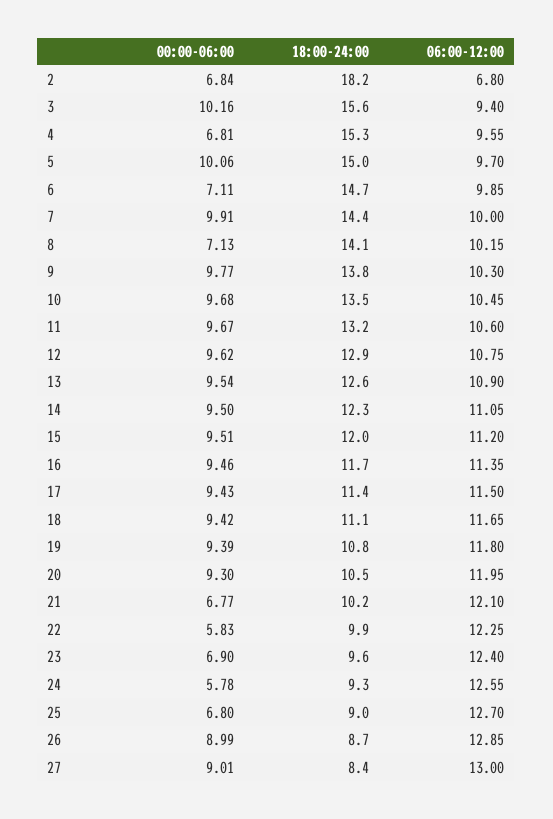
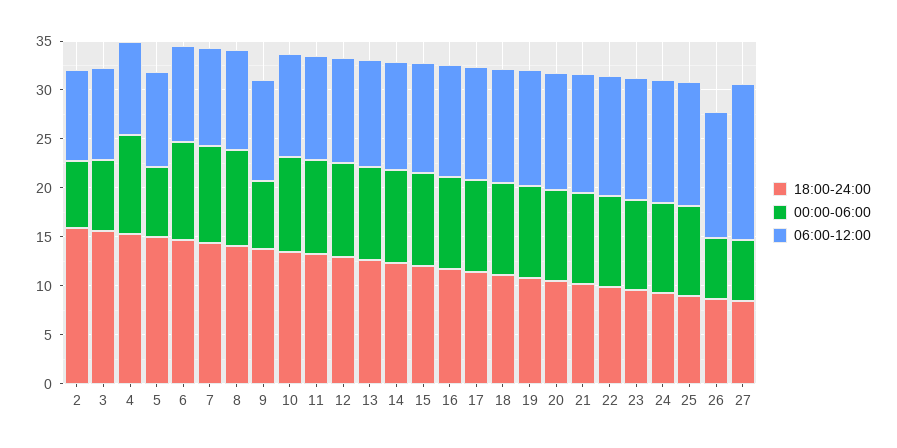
18:00-24:00, 2: 18.2 -> 16
06:00-12:00, 2: 6.8 -> 9
00:00-06:00, 3: 10.16 -> 7
00:00-06:00, 4: 6.81 -> 10
00:00-06:00, 5: 10.06 -> 7
00:00-06:00, 6: 7.11 -> 10
00:00-06:00, 8: 7.13 -> 10
00:00-06:00, 9: 9.77 -> 7
00:00-06:00, 21: 6.77 -> 9
00:00-06:00, 22: 5.83 -> 9
00:00-06:00, 23: 6.9 -> 9
00:00-06:00, 24: 5.78 -> 9
00:00-06:00, 25: 6.8 -> 9
00:00-06:00, 26: 8.99 -> 6
00:00-06:00, 27: 9.01 -> 6
06:00-12:00, 27: 13 -> 16

